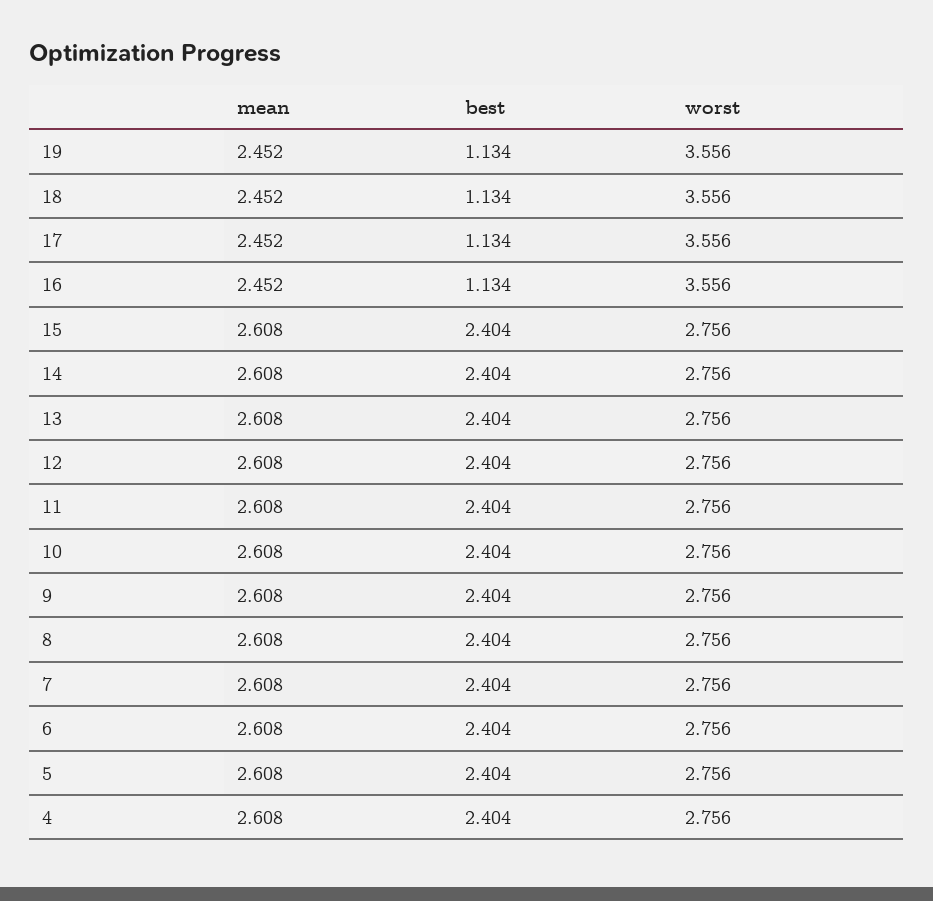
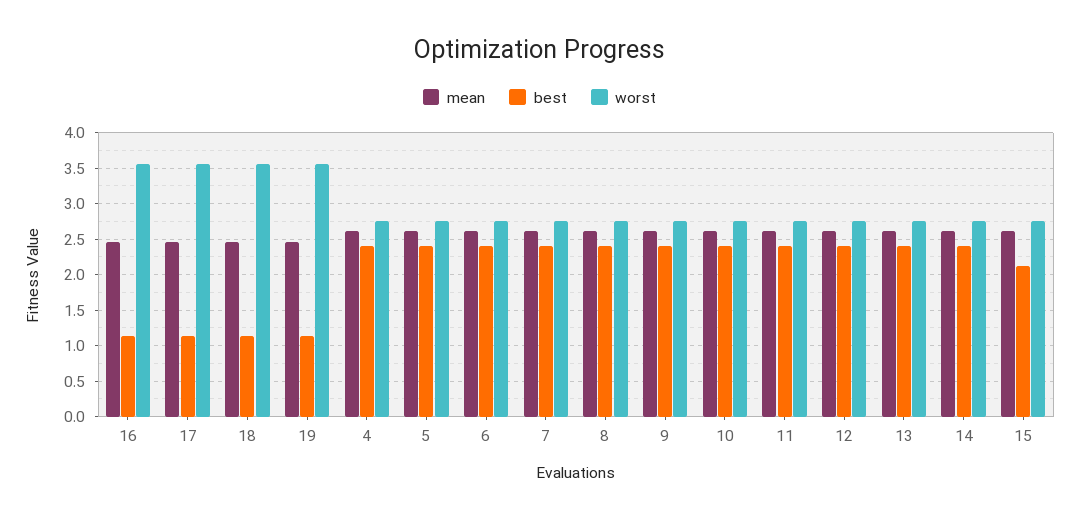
best, 15: 2.404 -> 2.1

